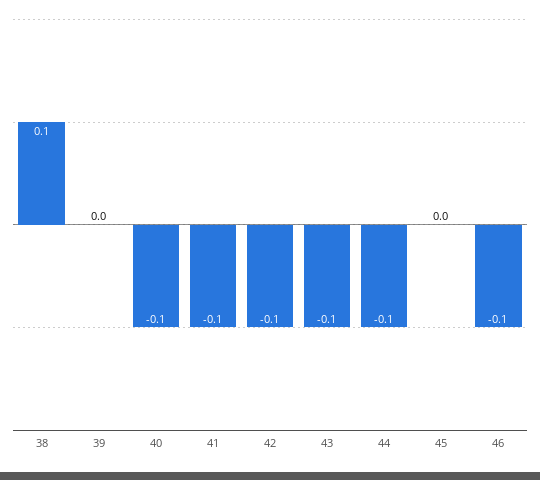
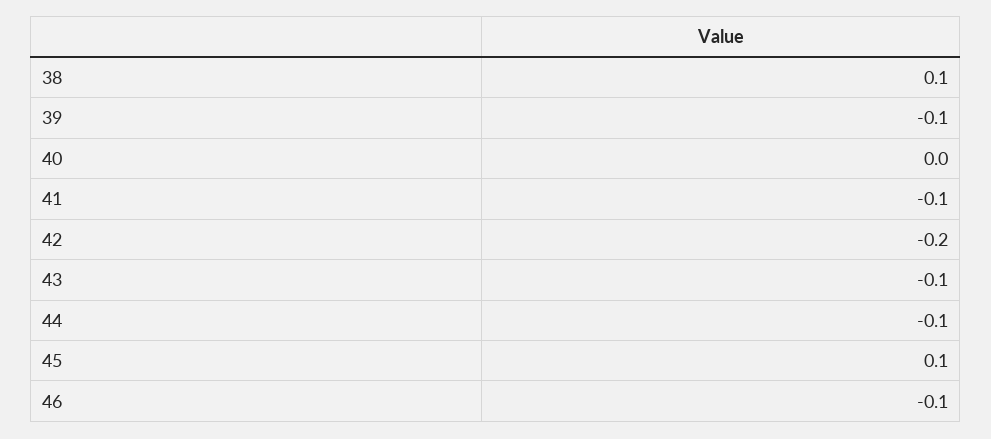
39: 0 -> -0.1
40: -0.1 -> 0
42: -0.1 -> -0.2
45: 0 -> 0.1

